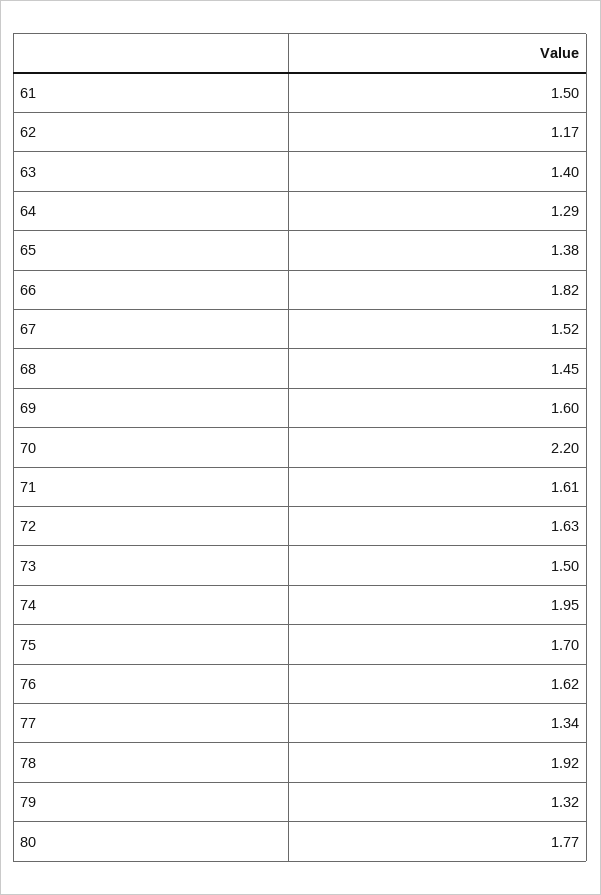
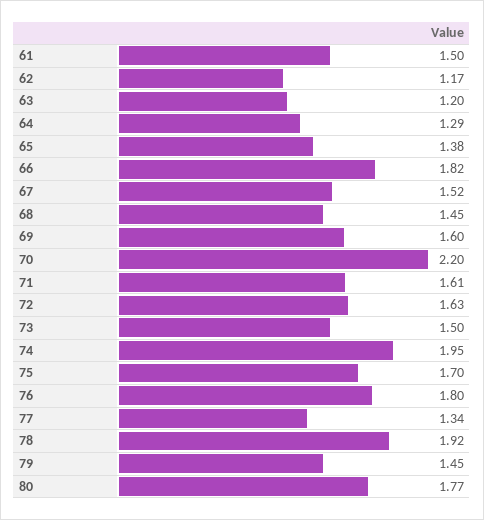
63: 1.4 -> 1.2
76: 1.62 -> 1.8
79: 1.32 -> 1.45

